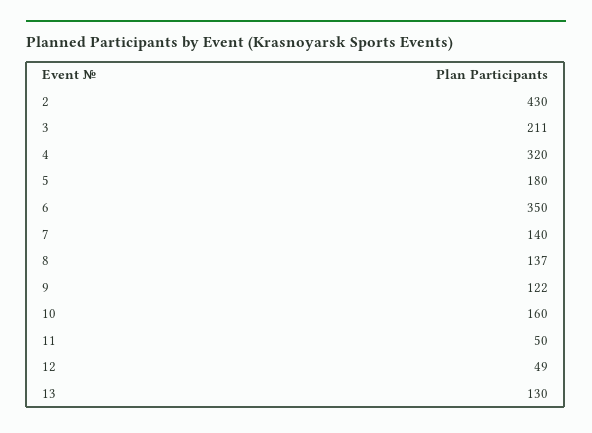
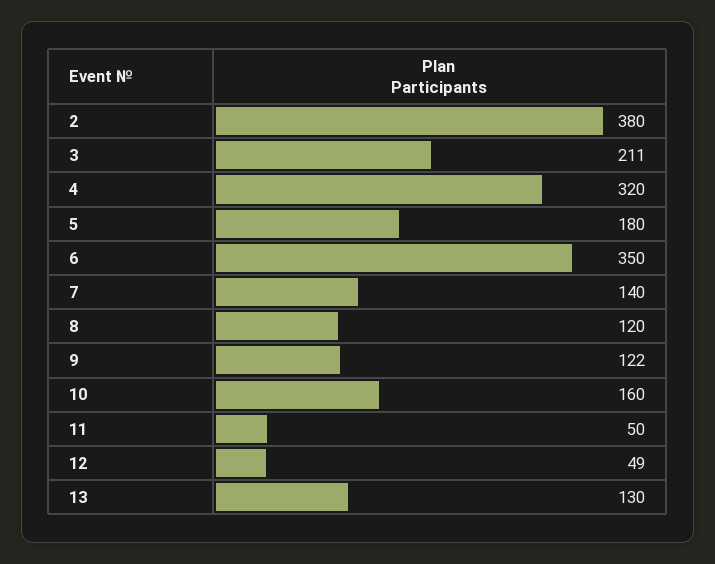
2: 430 -> 380
8: 137 -> 120

